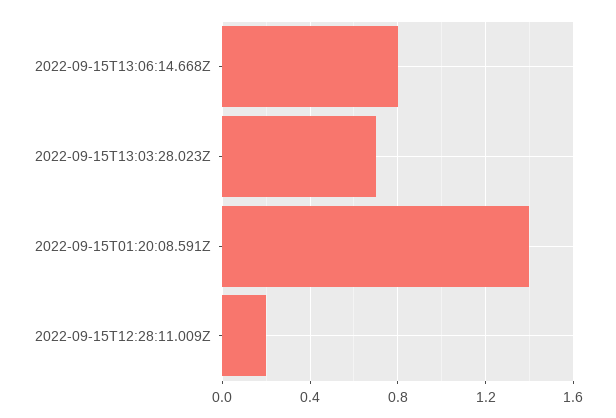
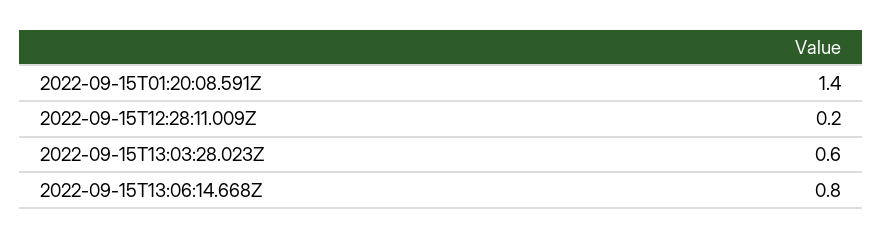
2022-09-15T13:03:28.023Z: 0.7 -> 0.6

